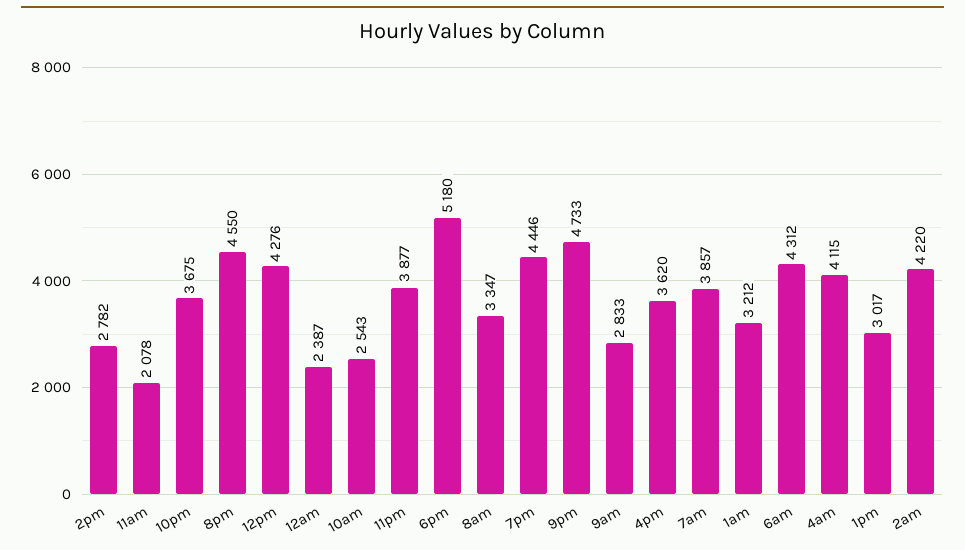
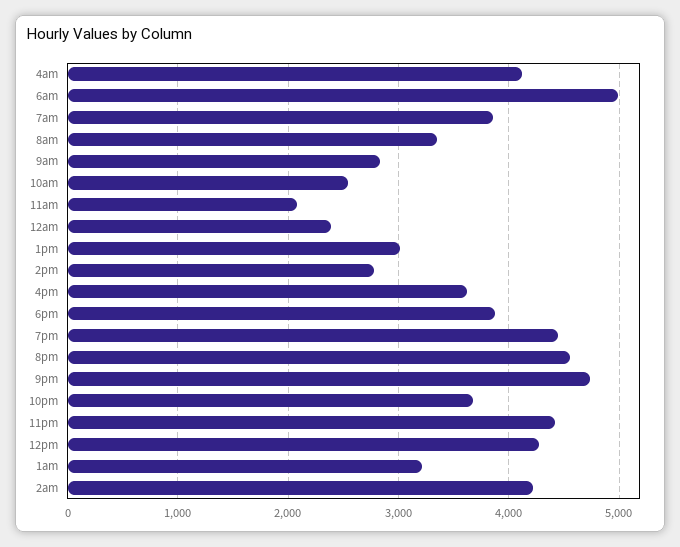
11pm: 3877 -> 4400
6pm: 5180 -> 3900
6am: 4312 -> 5000

